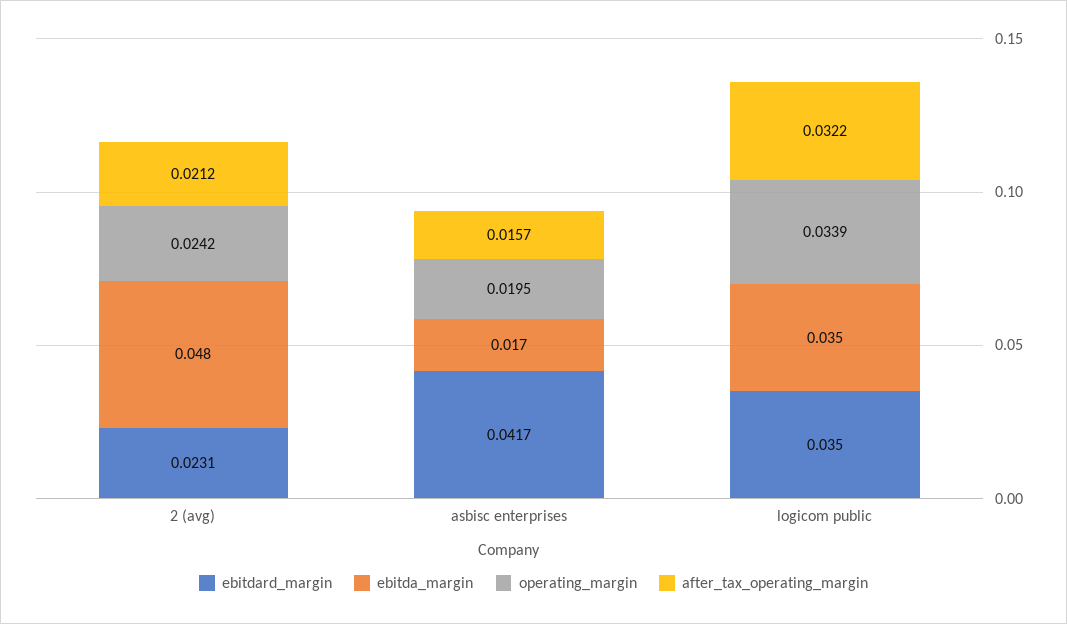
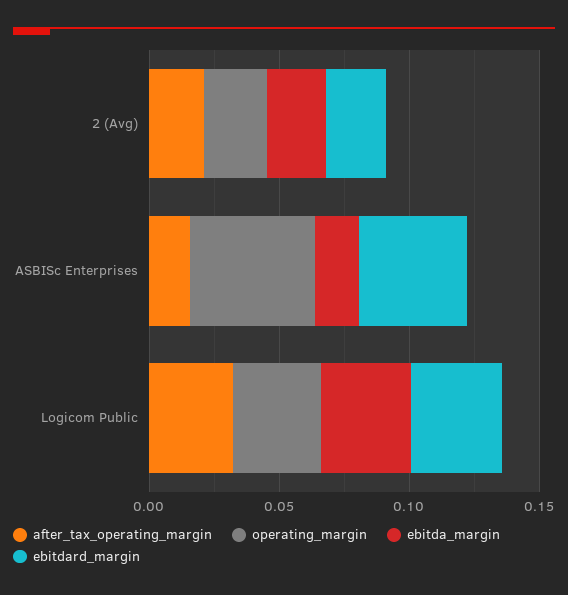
ebitda_margin, 2 (avg): 0.048 -> 0.02
operating_margin, asbisc enterprises: 0.0195 -> 0.05

